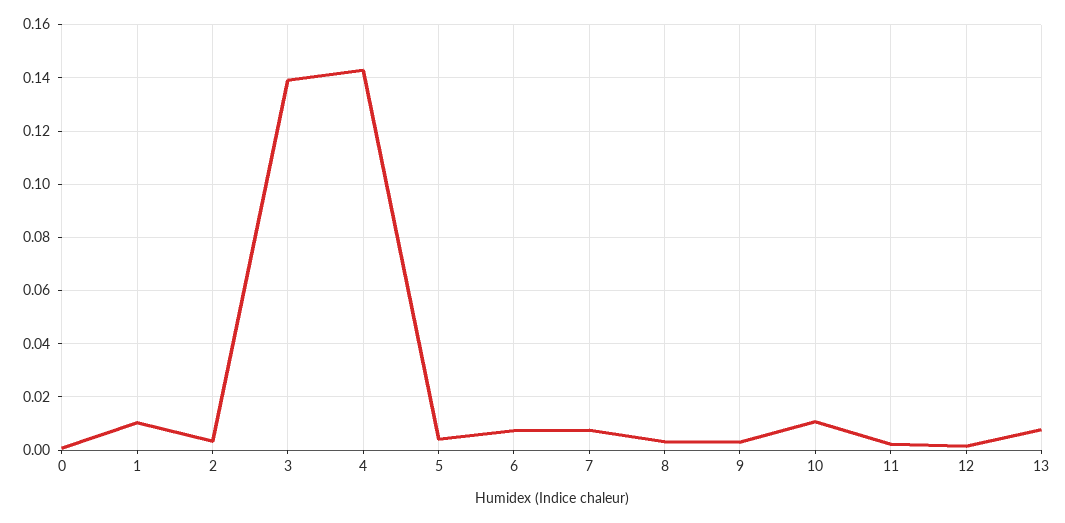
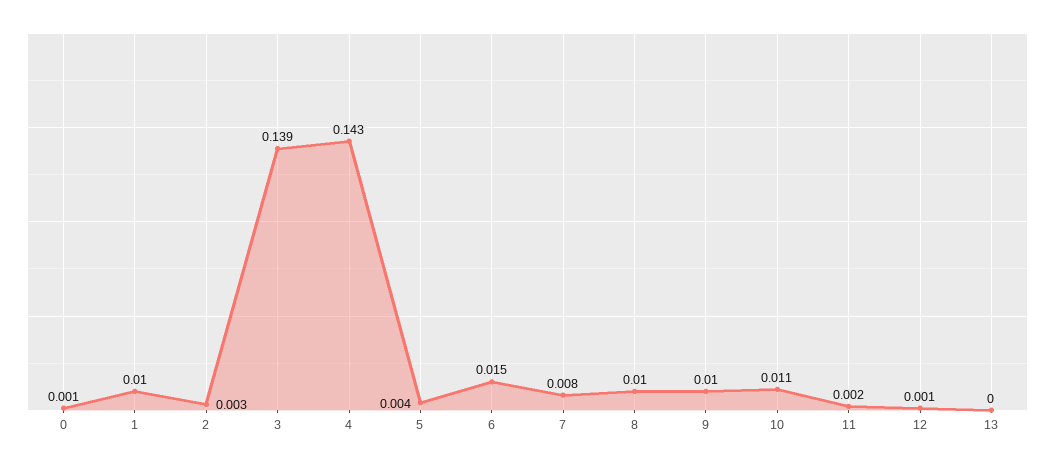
6: 0.0075 -> 0.015
8: 0.0025 -> 0.01
9: 0.0025 -> 0.01
13: 0.0075 -> 0

